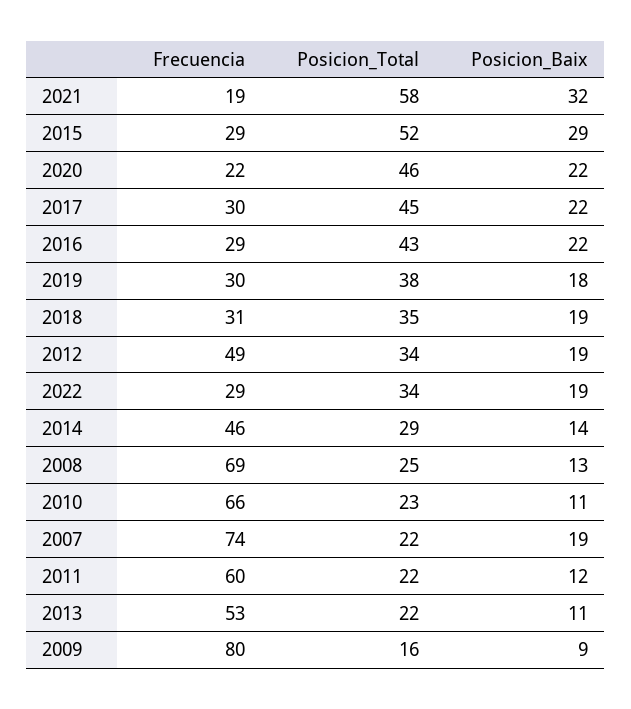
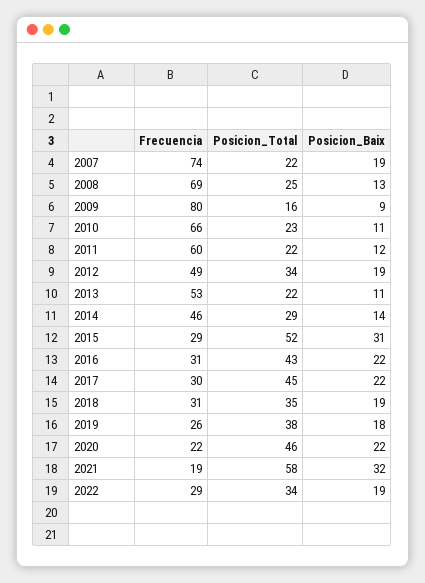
Posicion_Baix, 2015: 29 -> 31
Frecuencia, 2016: 29 -> 31
Frecuencia, 2019: 30 -> 26

